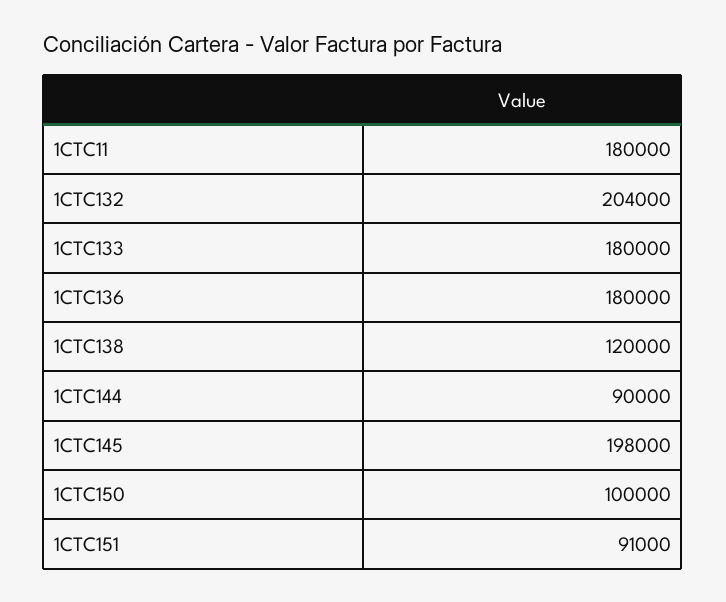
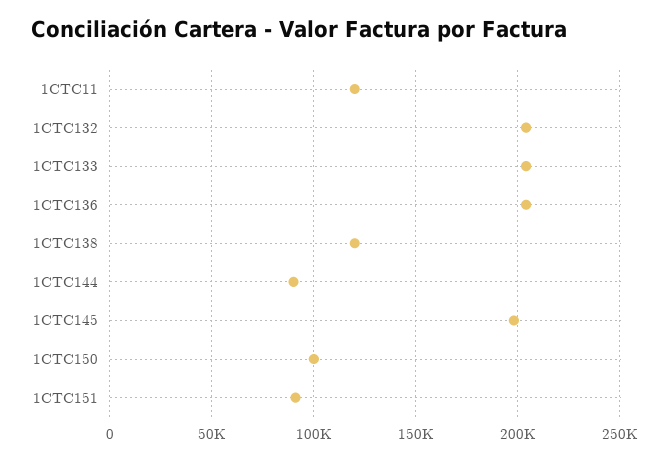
1CTC11: 180000 -> 120000
1CTC133: 180000 -> 205000
1CTC136: 180000 -> 205000

